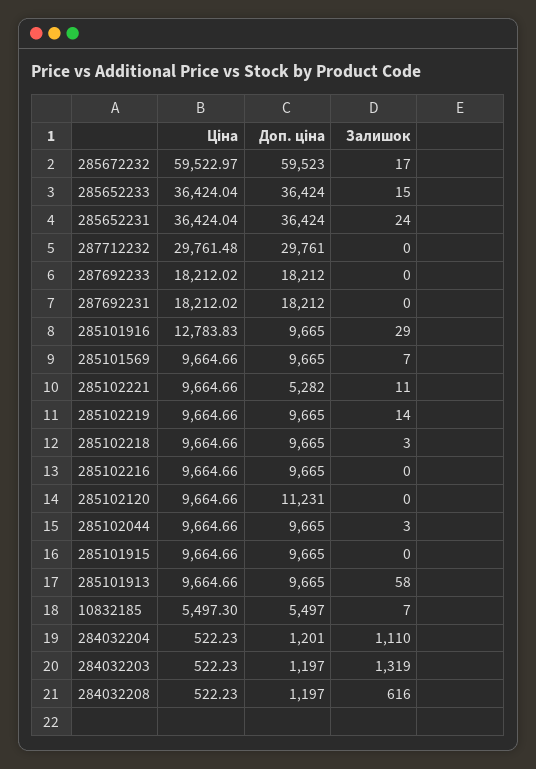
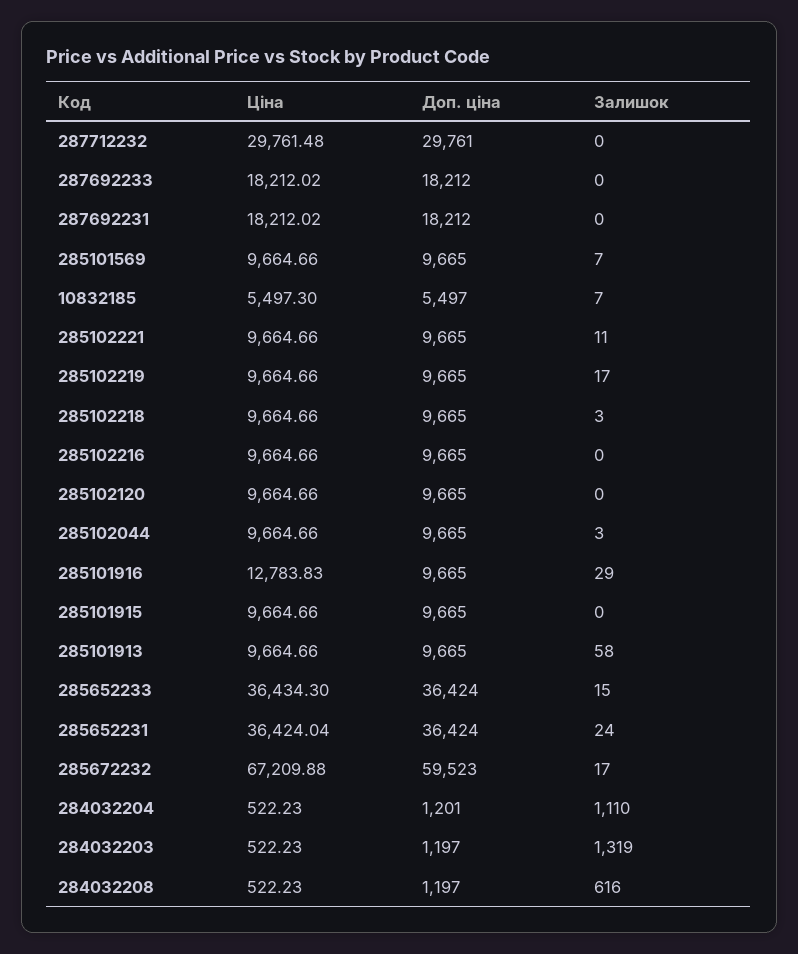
Ціна, 285672232: 59522.97 -> 67209.88
Ціна, 285652233: 36424.04 -> 36434.3
Доп. ціна, 285102221: 5282 -> 9665
Залишок, 285102219: 14 -> 17
Доп. ціна, 285102120: 11231 -> 9665

